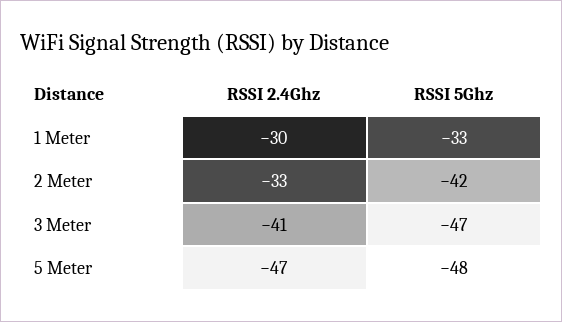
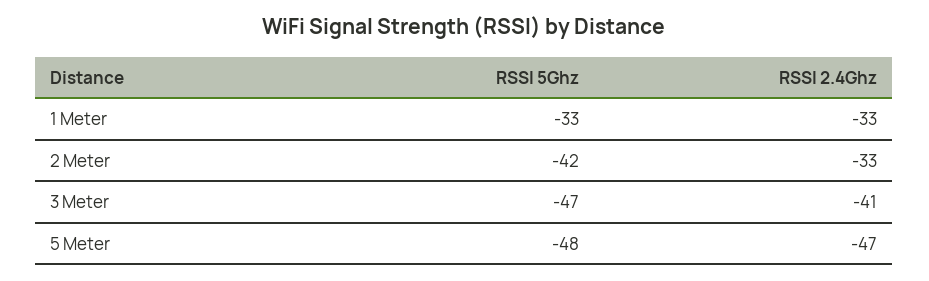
RSSI 2.4Ghz, 1 Meter: -30 -> -33

